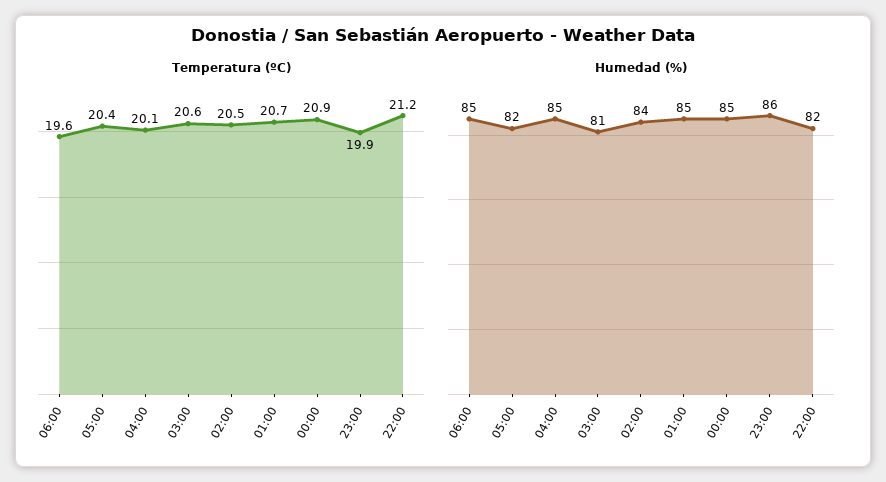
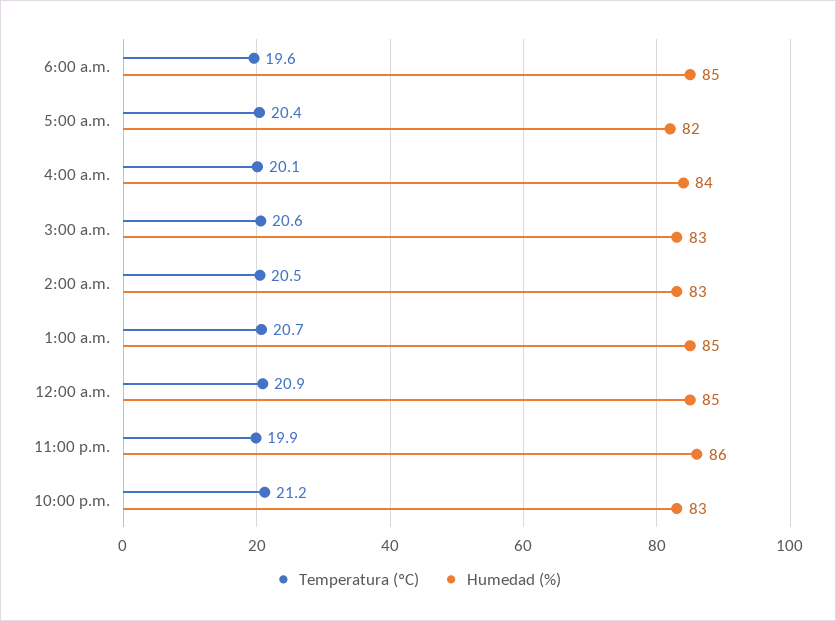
Humedad (%), 04:00: 85 -> 84
Humedad (%), 03:00: 81 -> 83
Humedad (%), 02:00: 84 -> 83
Humedad (%), 22:00: 82 -> 83

